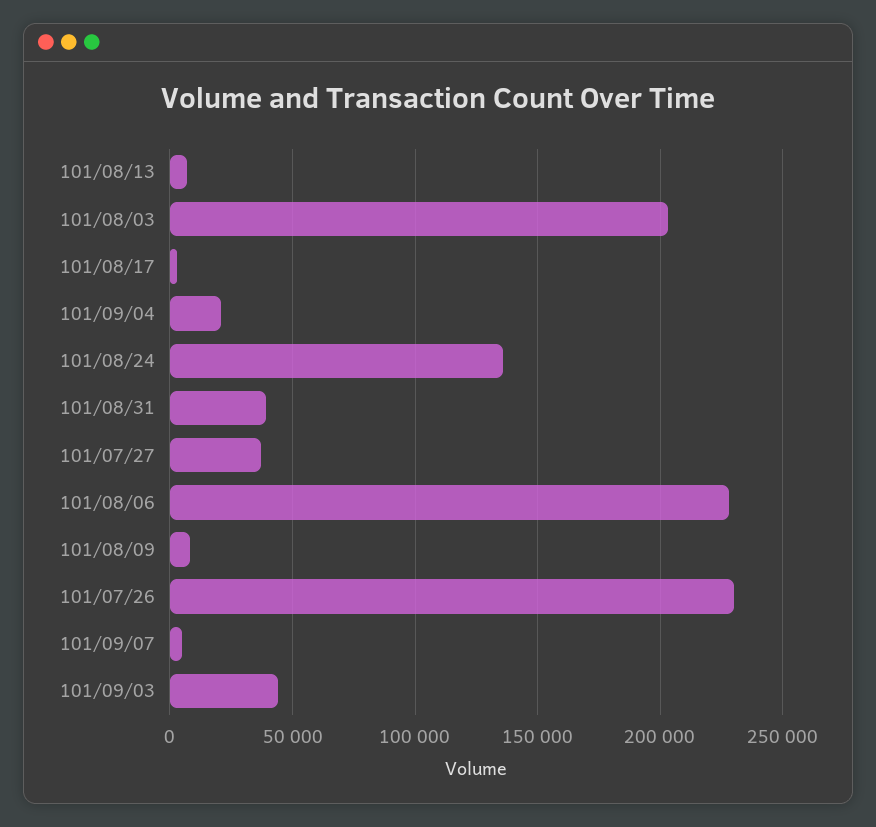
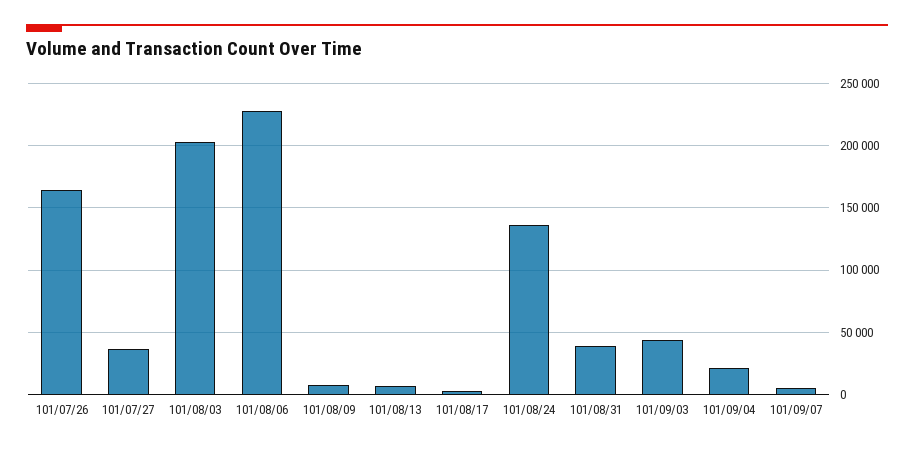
101/07/26: 230000 -> 165000

